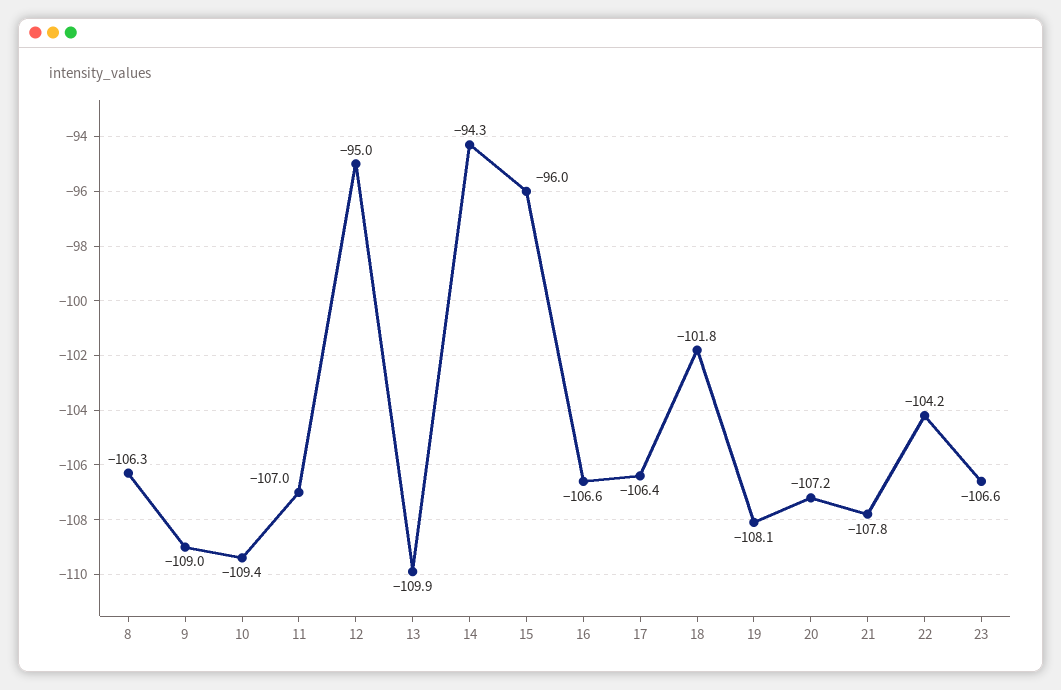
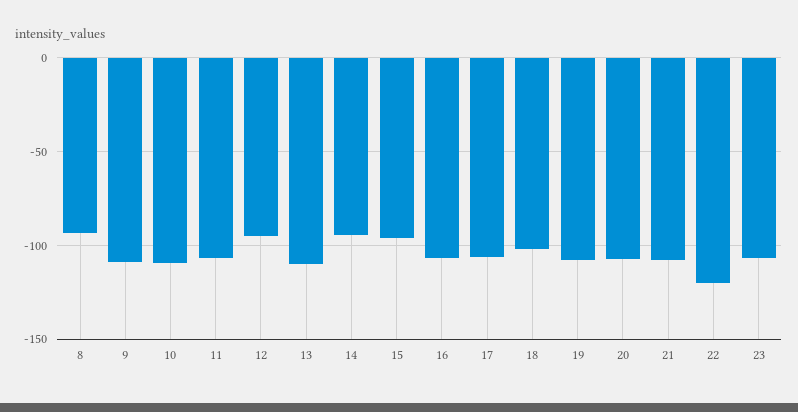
8: -106.3 -> -95
22: -104.2 -> -120

